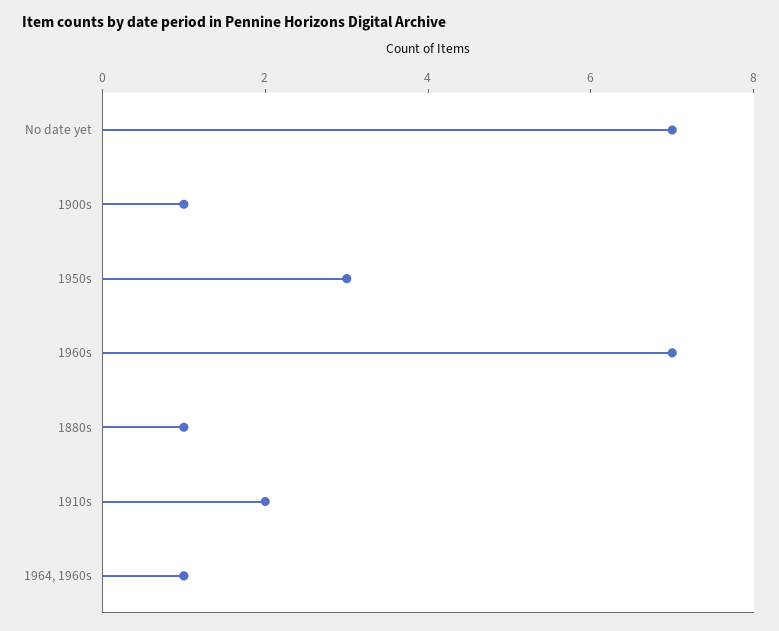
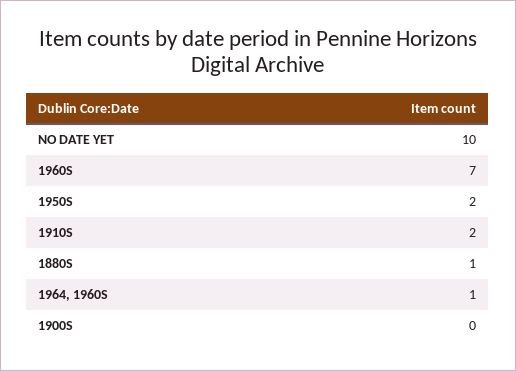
No date yet: 7 -> 10
1900s: 1 -> 0
1950s: 3 -> 2

